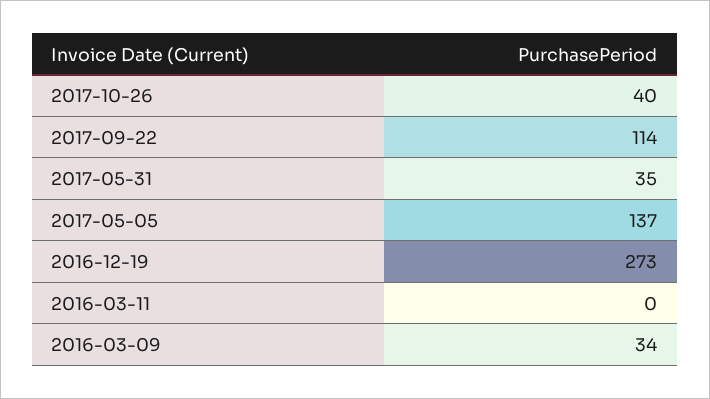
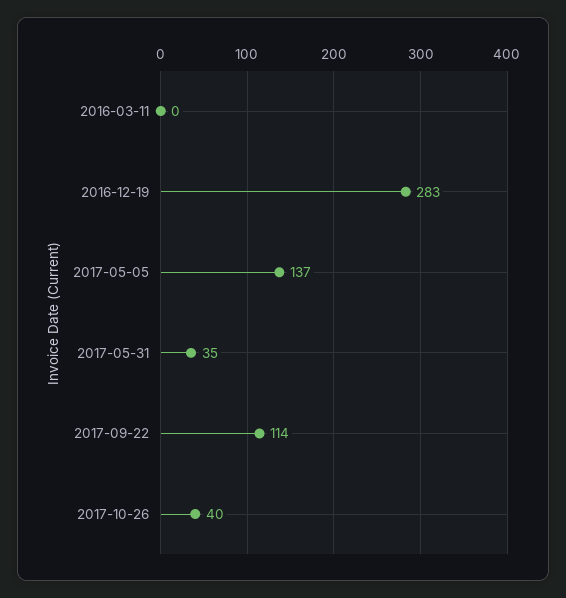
2016-12-19: 273 -> 283
2016-03-09: 34 -> none

